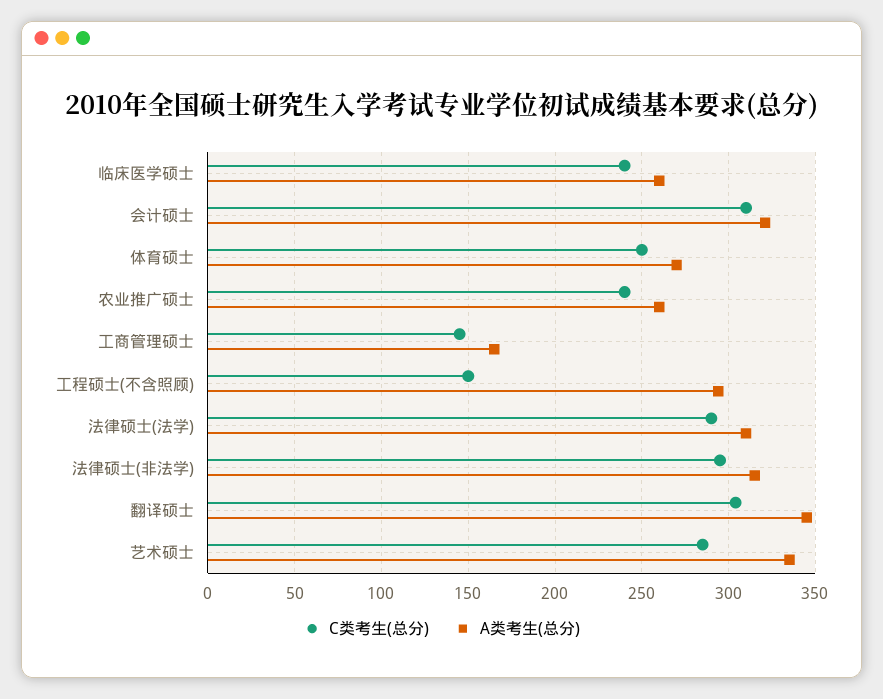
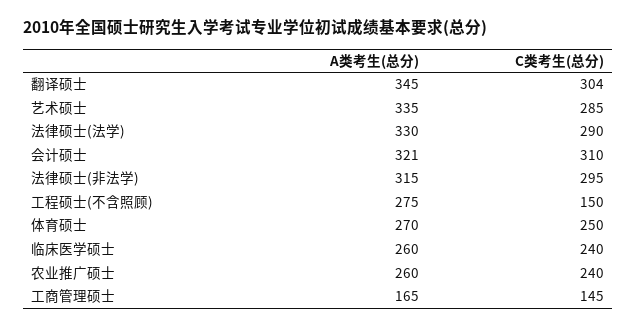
A类考生(总分), 工程硕士(不含照顾): 295 -> 275
A类考生(总分), 法律硕士(法学): 310 -> 330

